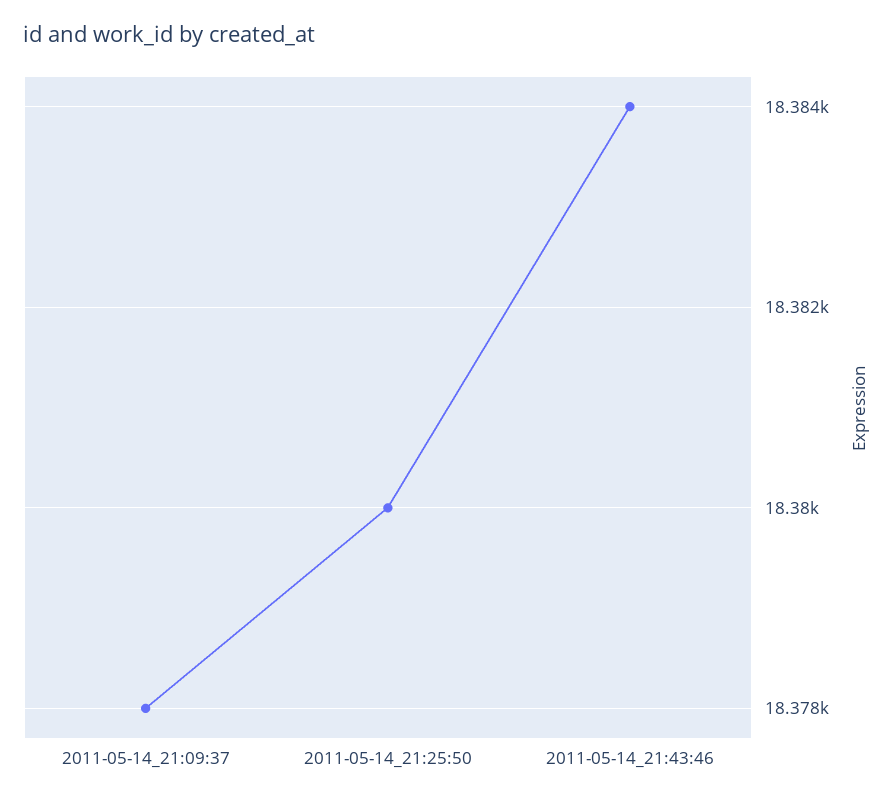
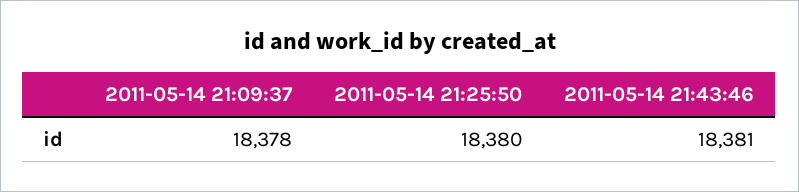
2011-05-14_21:43:46: 18384 -> 18381

